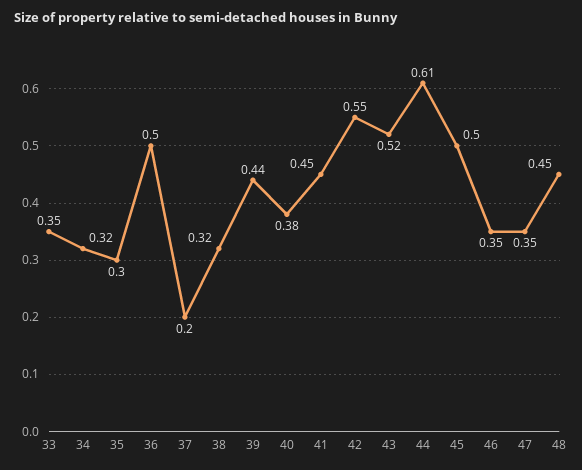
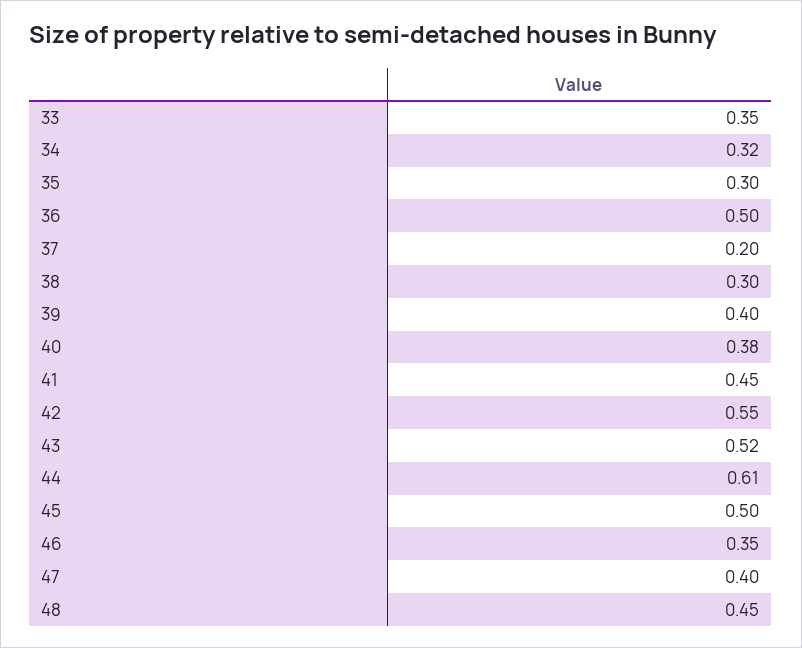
38: 0.32 -> 0.3
39: 0.44 -> 0.4
47: 0.35 -> 0.4

